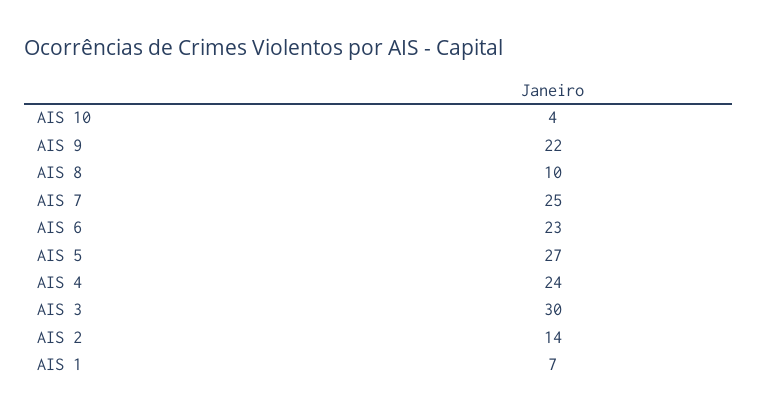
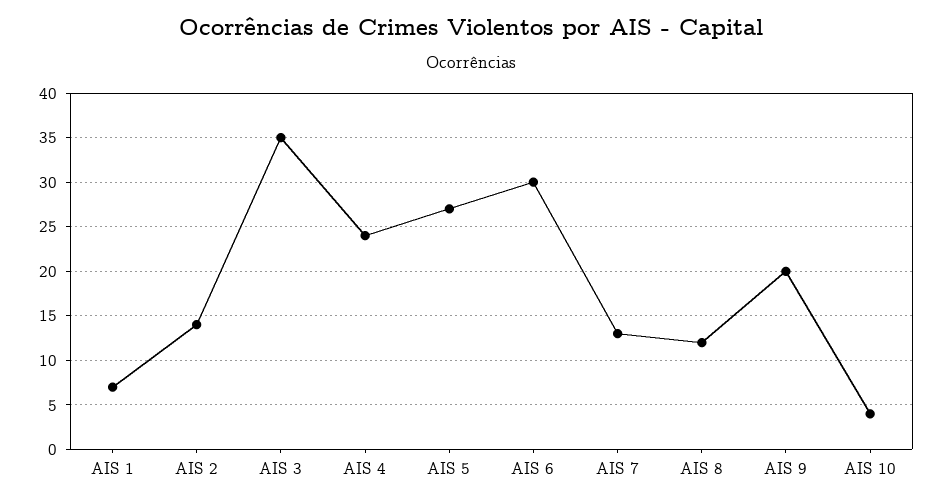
AIS 9: 22 -> 20
AIS 8: 10 -> 12
AIS 7: 25 -> 13
AIS 6: 23 -> 30
AIS 3: 30 -> 35

